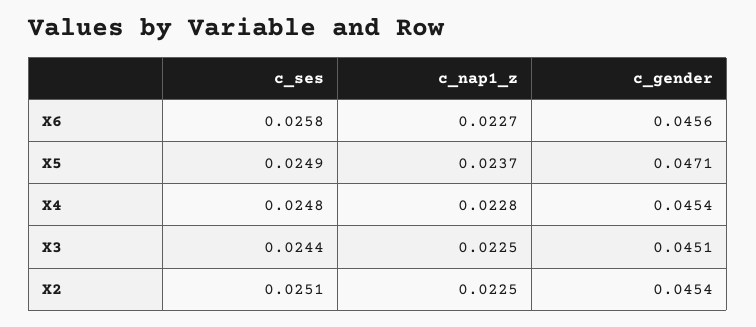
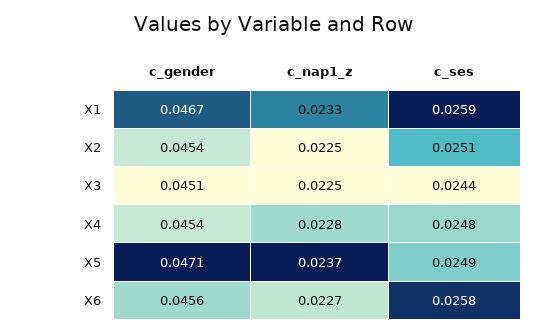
c_gender, X1: none -> 0.0467
c_nap1_z, X1: none -> 0.0233
c_ses, X1: none -> 0.0259

